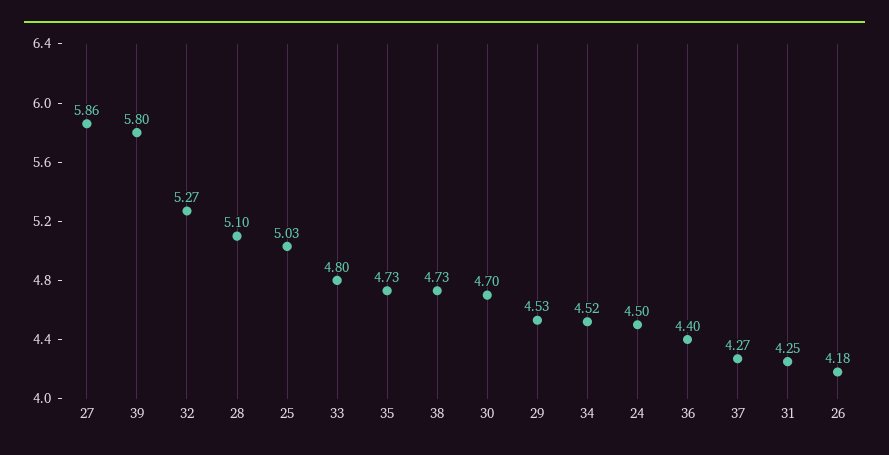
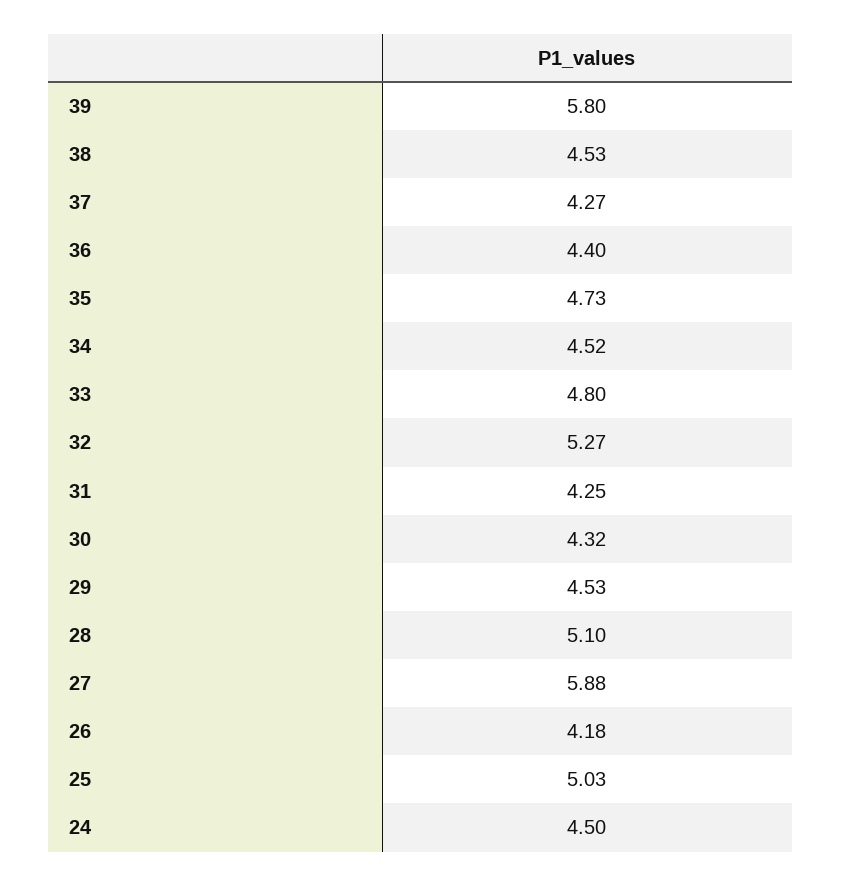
27: 5.86 -> 5.88
38: 4.73 -> 4.53
30: 4.7 -> 4.32

